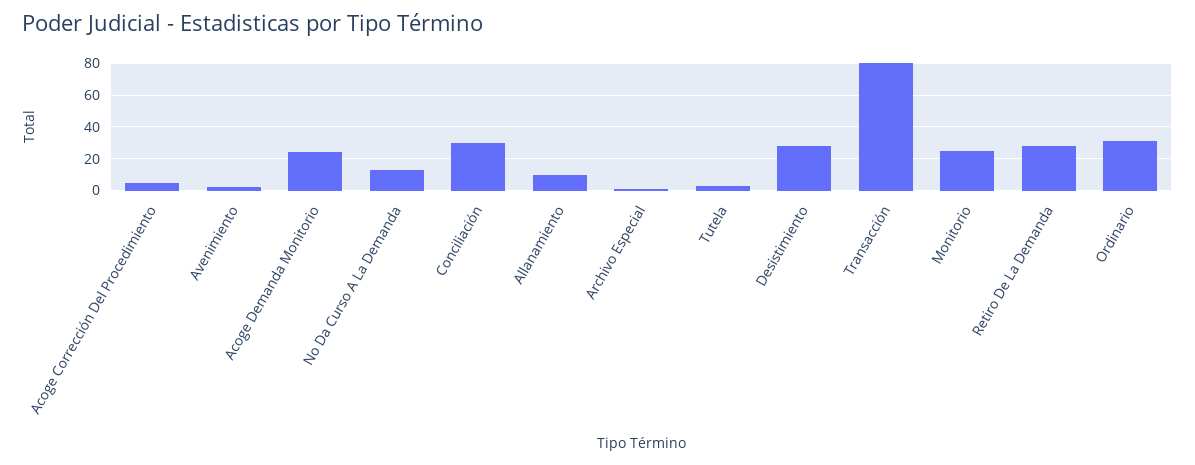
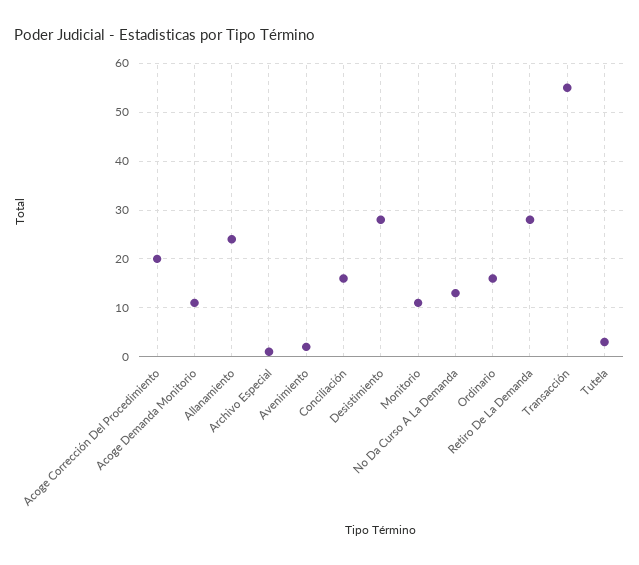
Acoge Corrección Del Procedimiento: 5 -> 20
Acoge Demanda Monitorio: 25 -> 10
Conciliación: 30 -> 15
Allanamiento: 10 -> 25
Transacción: 80 -> 55
Monitorio: 25 -> 10
Ordinario: 30 -> 15

